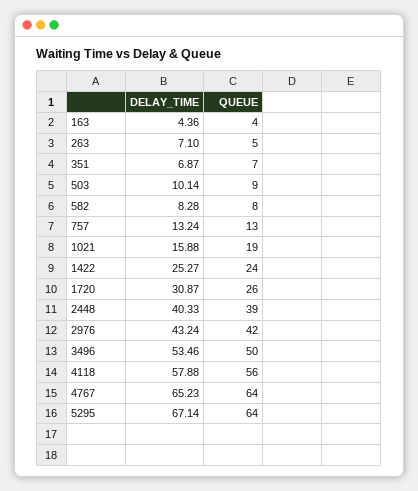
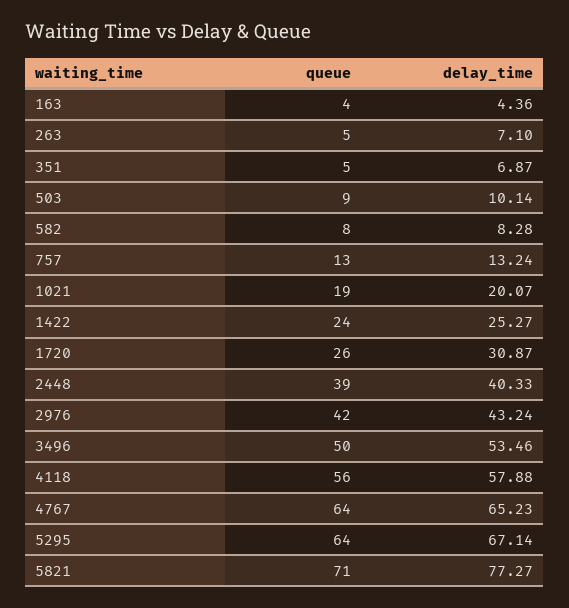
QUEUE, 351: 7 -> 5
DELAY_TIME, 1021: 15.88 -> 20.07
QUEUE, 5821: none -> 71
DELAY_TIME, 5821: none -> 77.27

